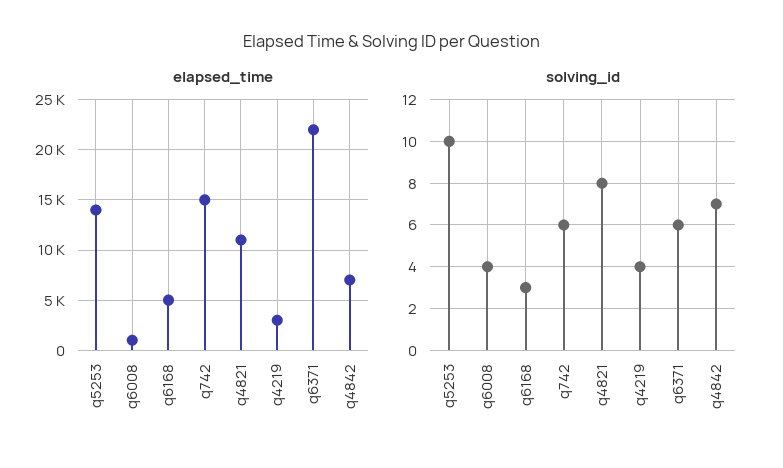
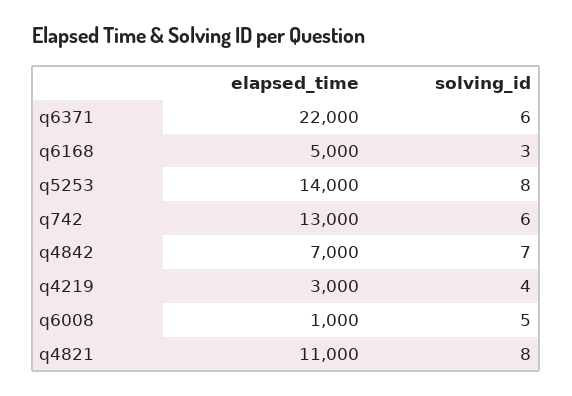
elapsed_time, q742: 15000 -> 13000
solving_id, q5253: 10 -> 8
solving_id, q6008: 4 -> 5

